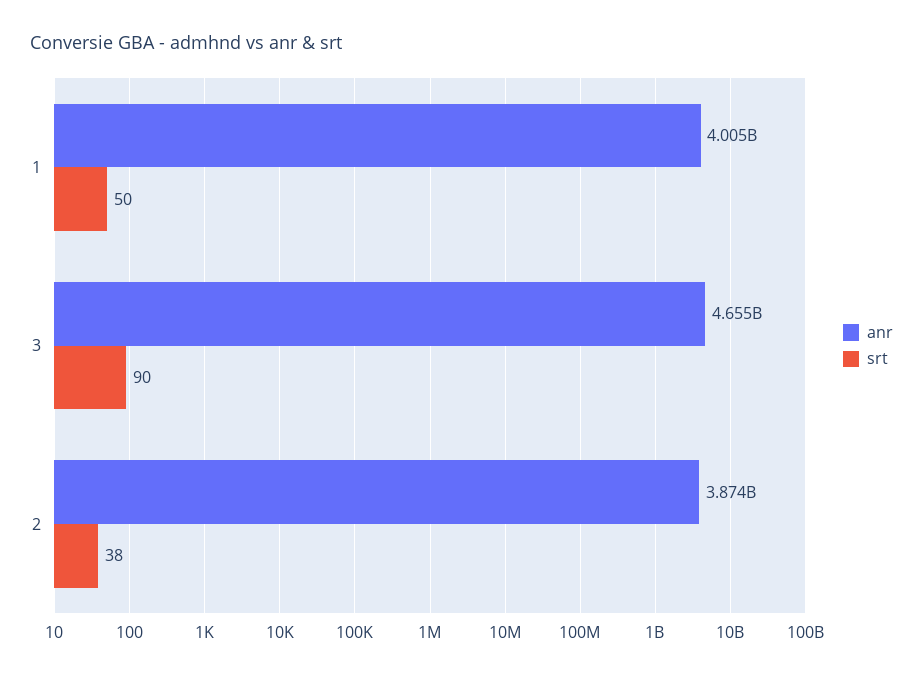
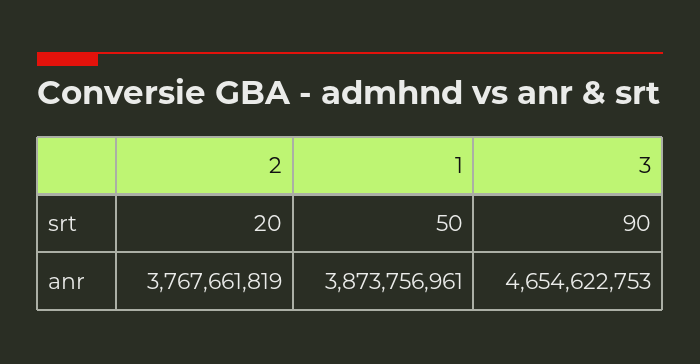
anr, 1: 4005000000 -> 3873756961
anr, 2: 3874000000 -> 3767661819
srt, 2: 38 -> 20

